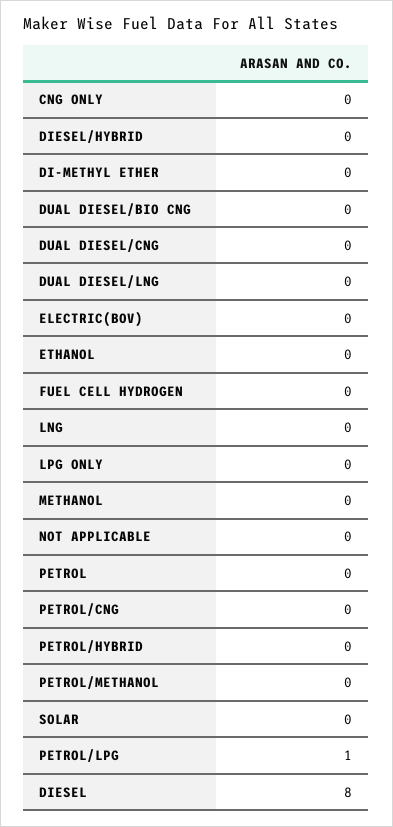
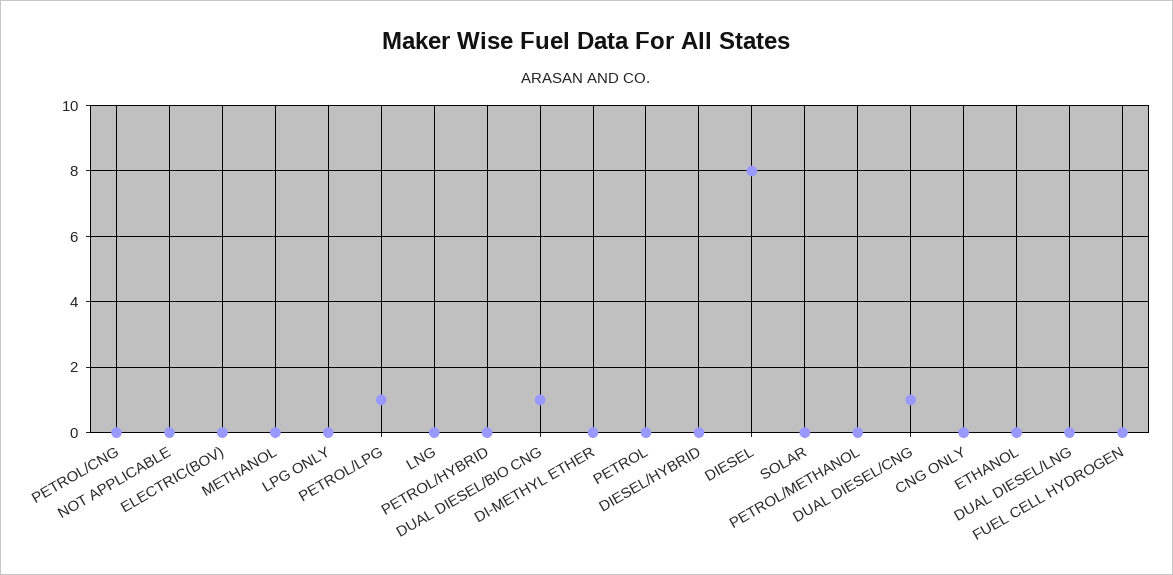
DUAL DIESEL/BIO CNG: 0 -> 1
DUAL DIESEL/CNG: 0 -> 1

